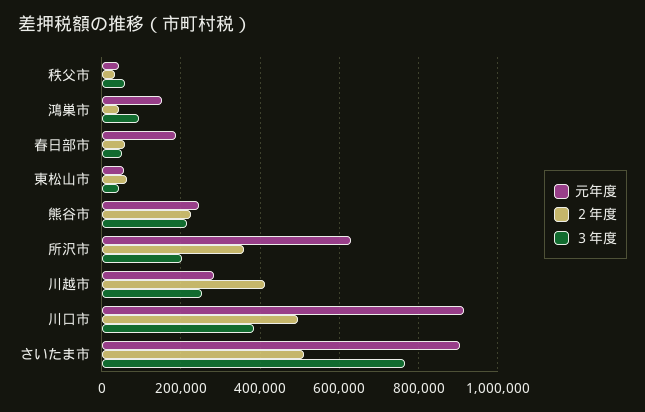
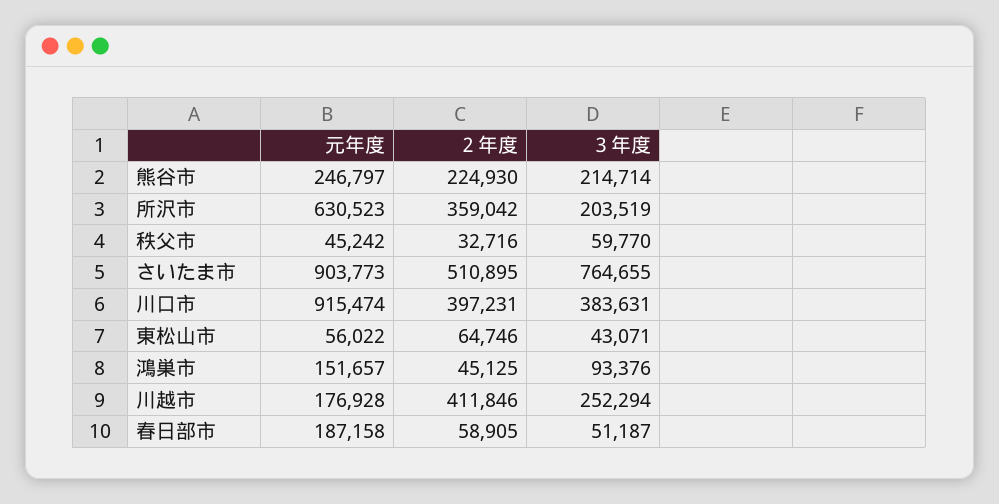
元年度, 川越市: 280000 -> 176928
２年度, 川口市: 500000 -> 397231

